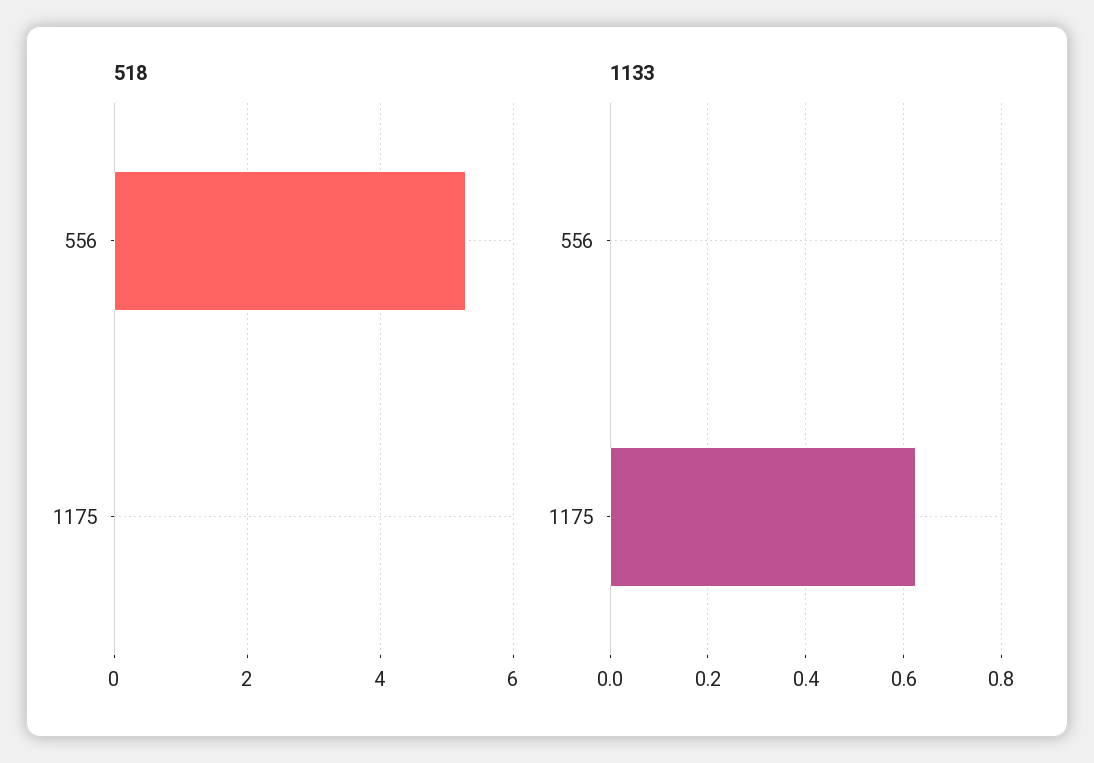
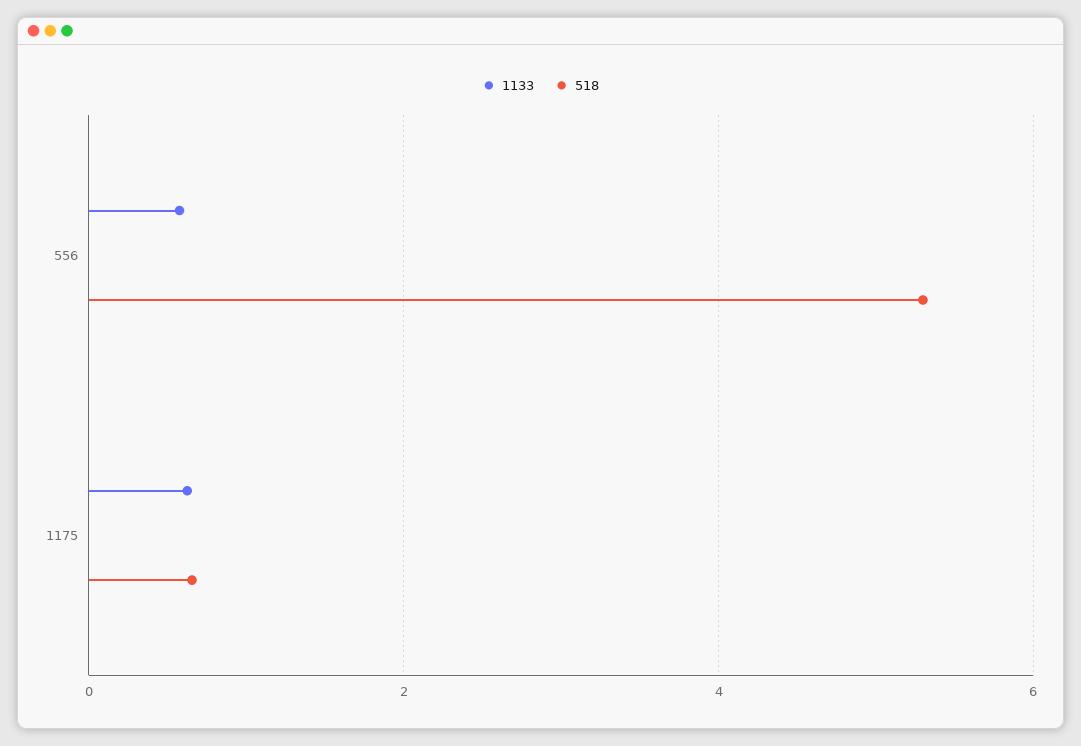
518, 1175: 0 -> 0.6
1133, 556: 0 -> 0.6

